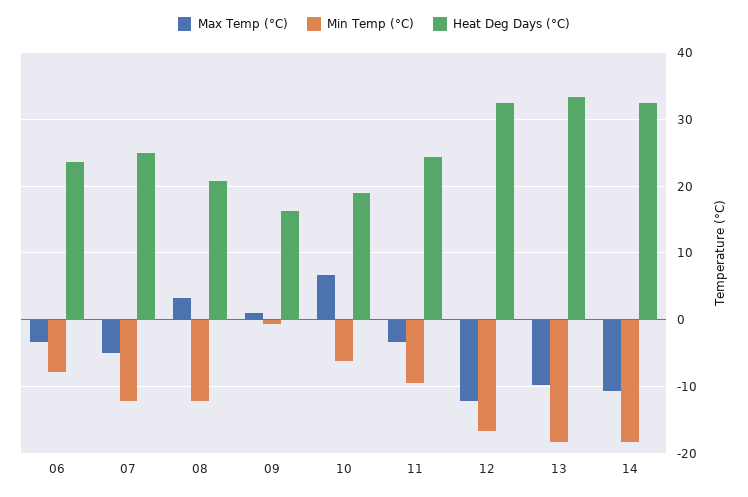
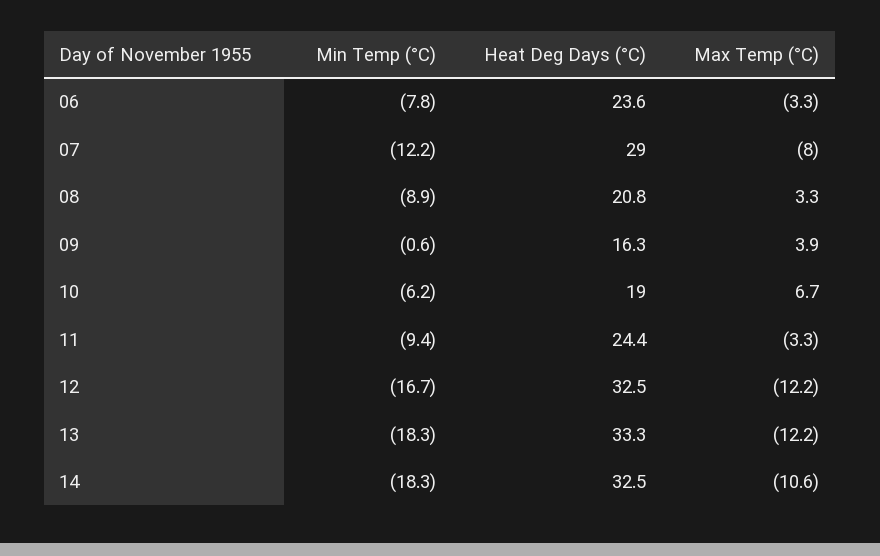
Max Temp (°C), 07: -5 -> -8
Heat Deg Days (°C), 07: 25 -> 29
Min Temp (°C), 08: -12 -> -8.9
Max Temp (°C), 09: 1 -> 3.9
Max Temp (°C), 13: -10 -> -12.2

